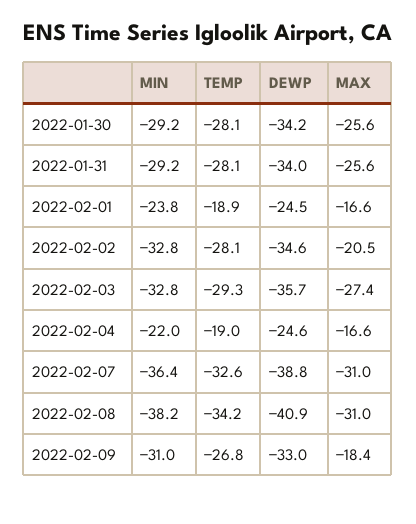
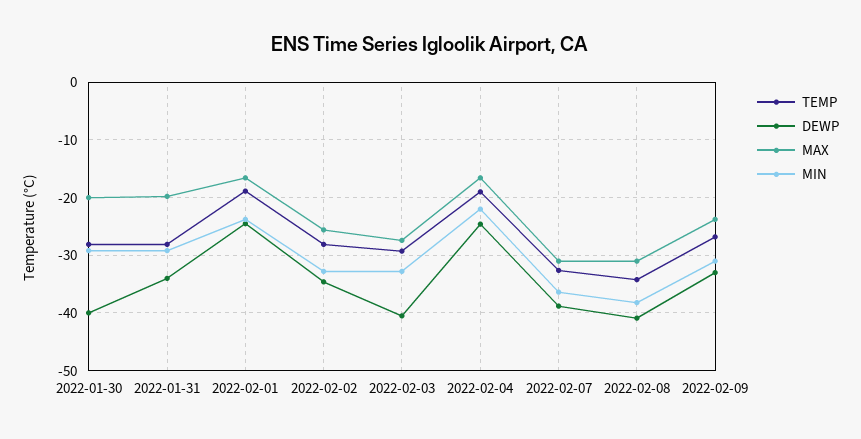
DEWP, 2022-01-30: -34.2 -> -40
MAX, 2022-01-30: -25.6 -> -20
MAX, 2022-01-31: -25.6 -> -20
MAX, 2022-02-02: -20.5 -> -26
DEWP, 2022-02-03: -35.7 -> -40
MAX, 2022-02-09: -18.4 -> -24

